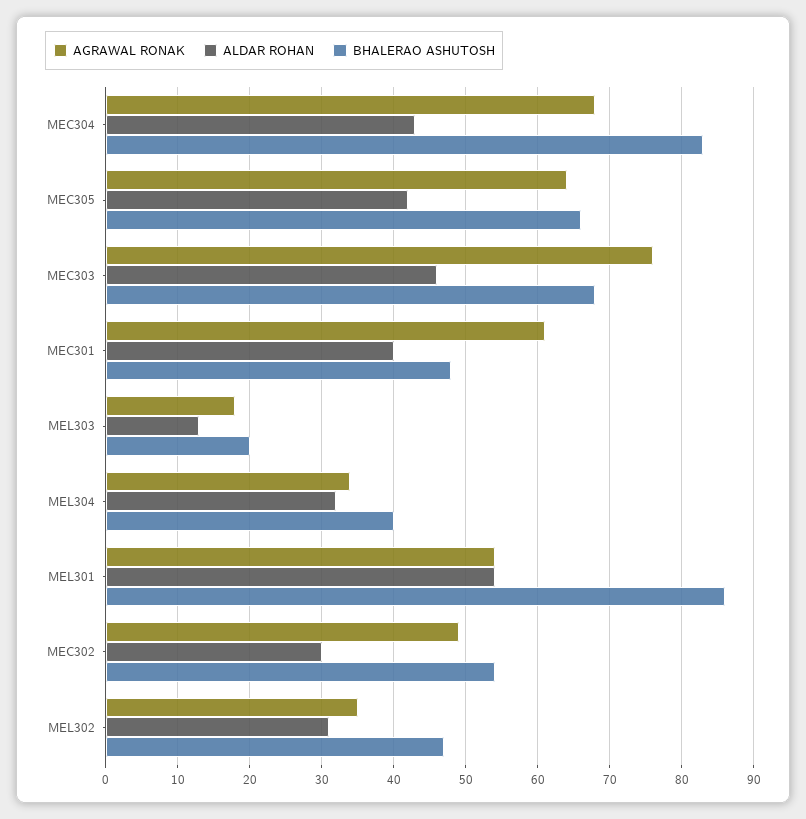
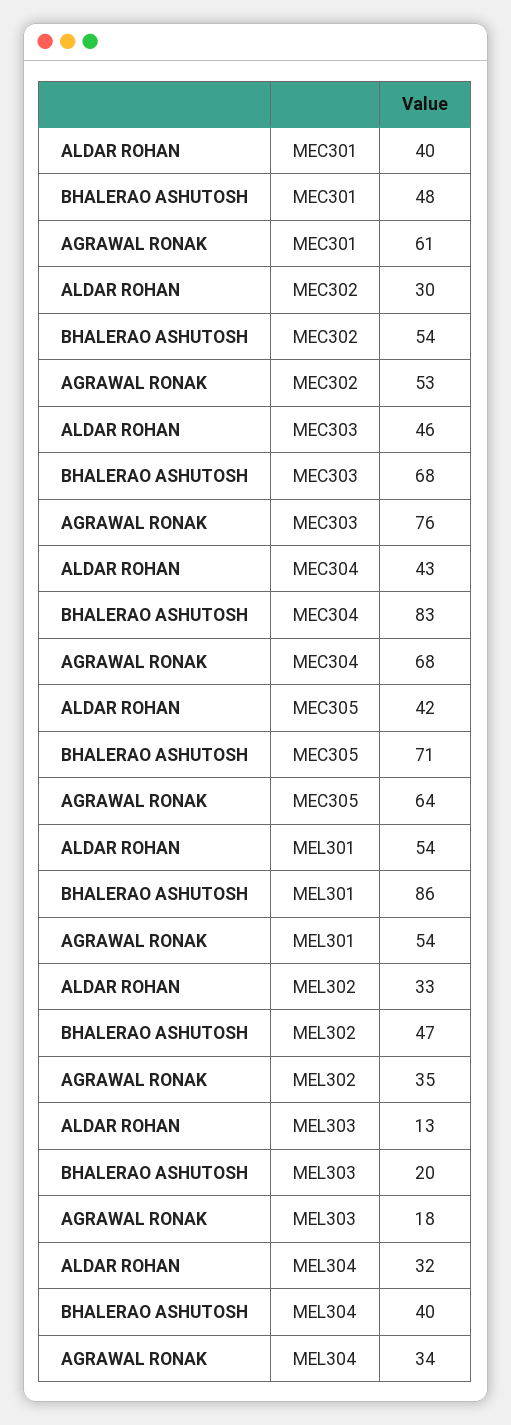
BHALERAO ASHUTOSH, MEC305: 66 -> 71
AGRAWAL RONAK, MEC302: 49 -> 53
ALDAR ROHAN, MEL302: 31 -> 33

